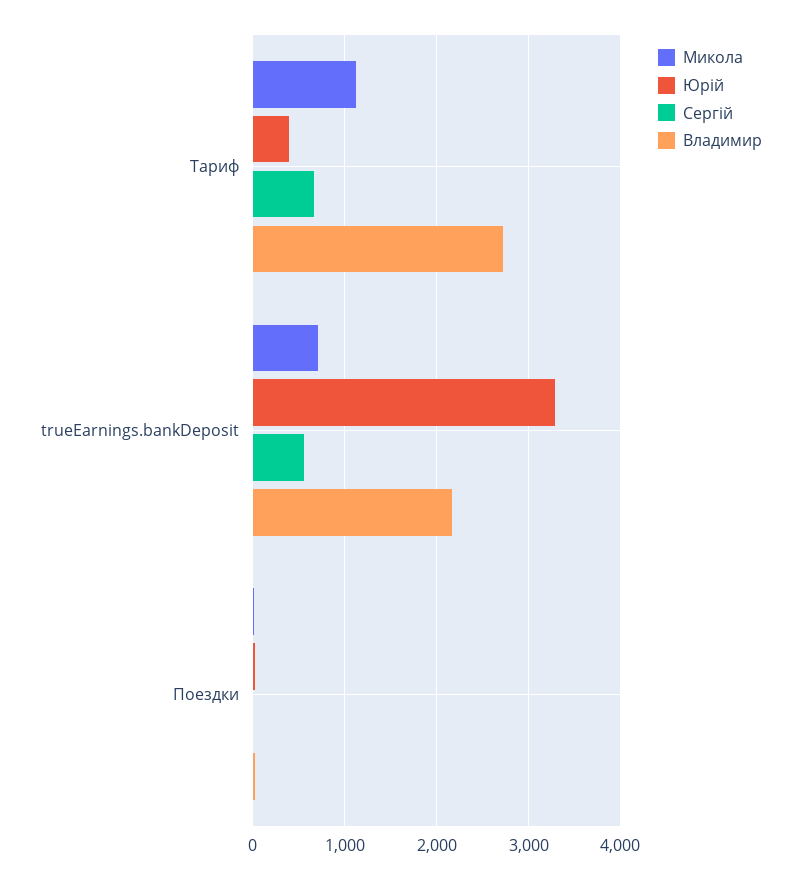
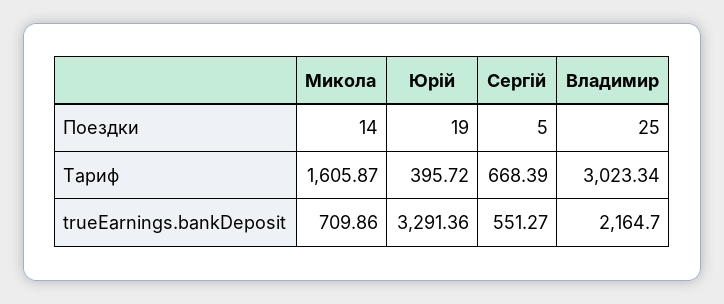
Микола, Тариф: 1100 -> 1605.87
Владимир, Тариф: 2700 -> 3023.34

